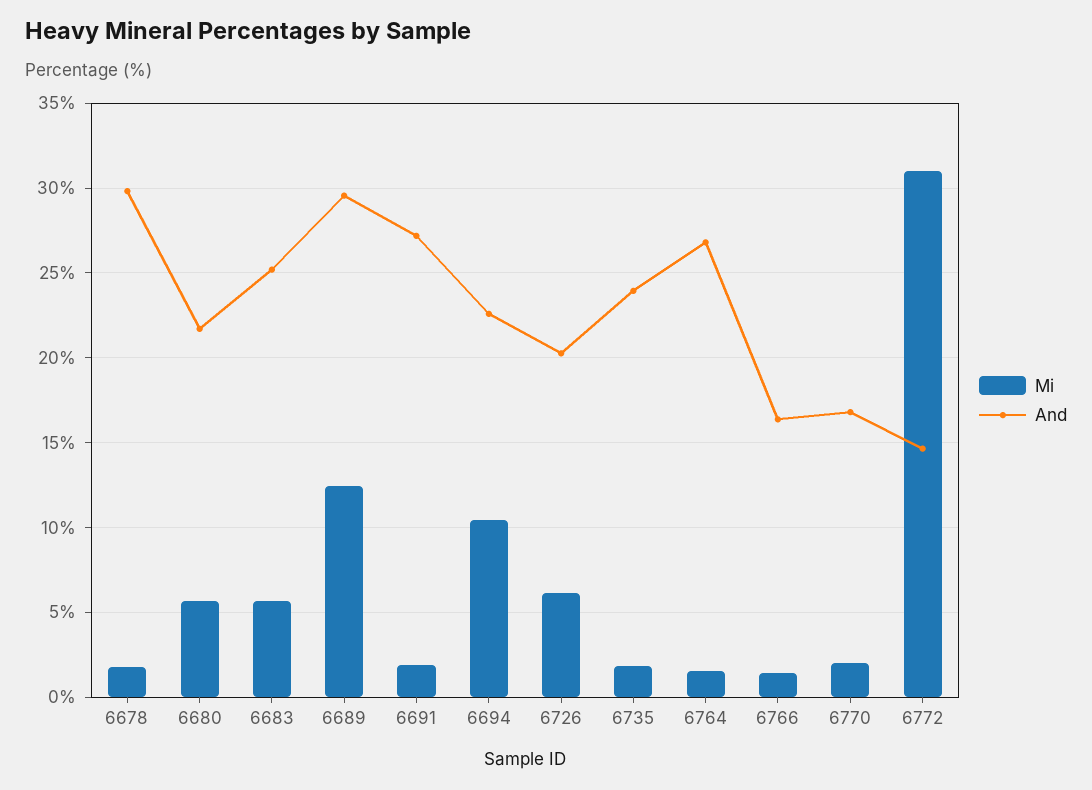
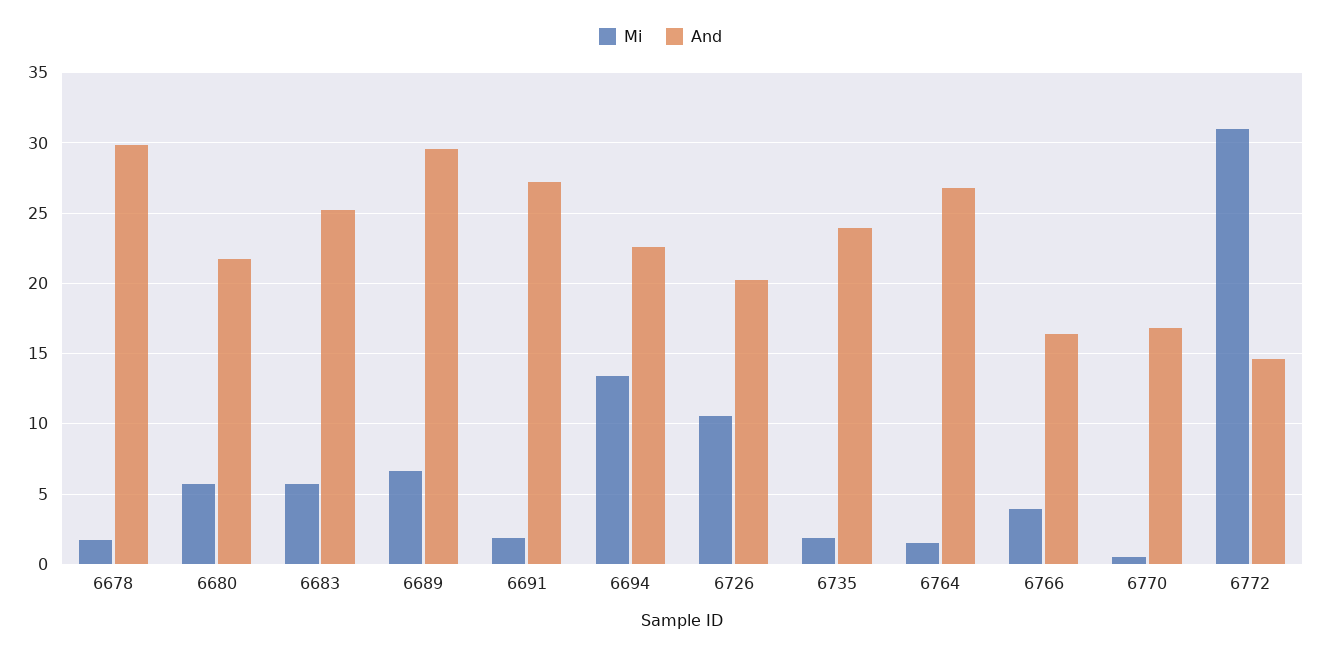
Mi, 6689: 12.5 -> 6.5
Mi, 6694: 10.5 -> 13.5
Mi, 6726: 6 -> 10.5
Mi, 6766: 1.5 -> 4
Mi, 6770: 2 -> 0.5

